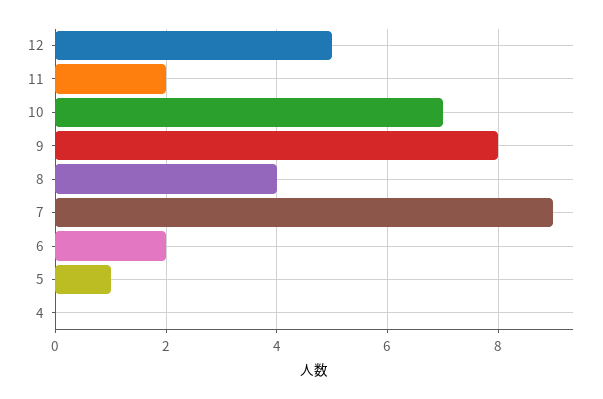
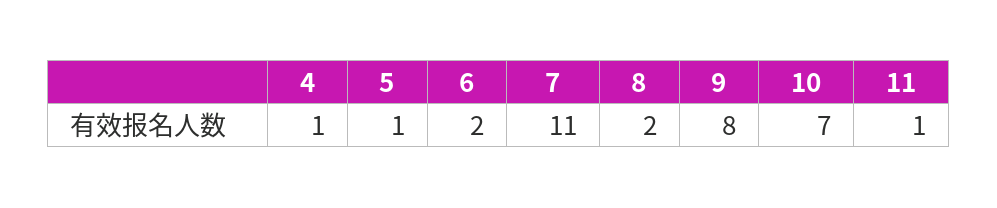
12: 5 -> none
11: 2 -> 1
8: 4 -> 2
7: 9 -> 11
4: 0 -> 1

